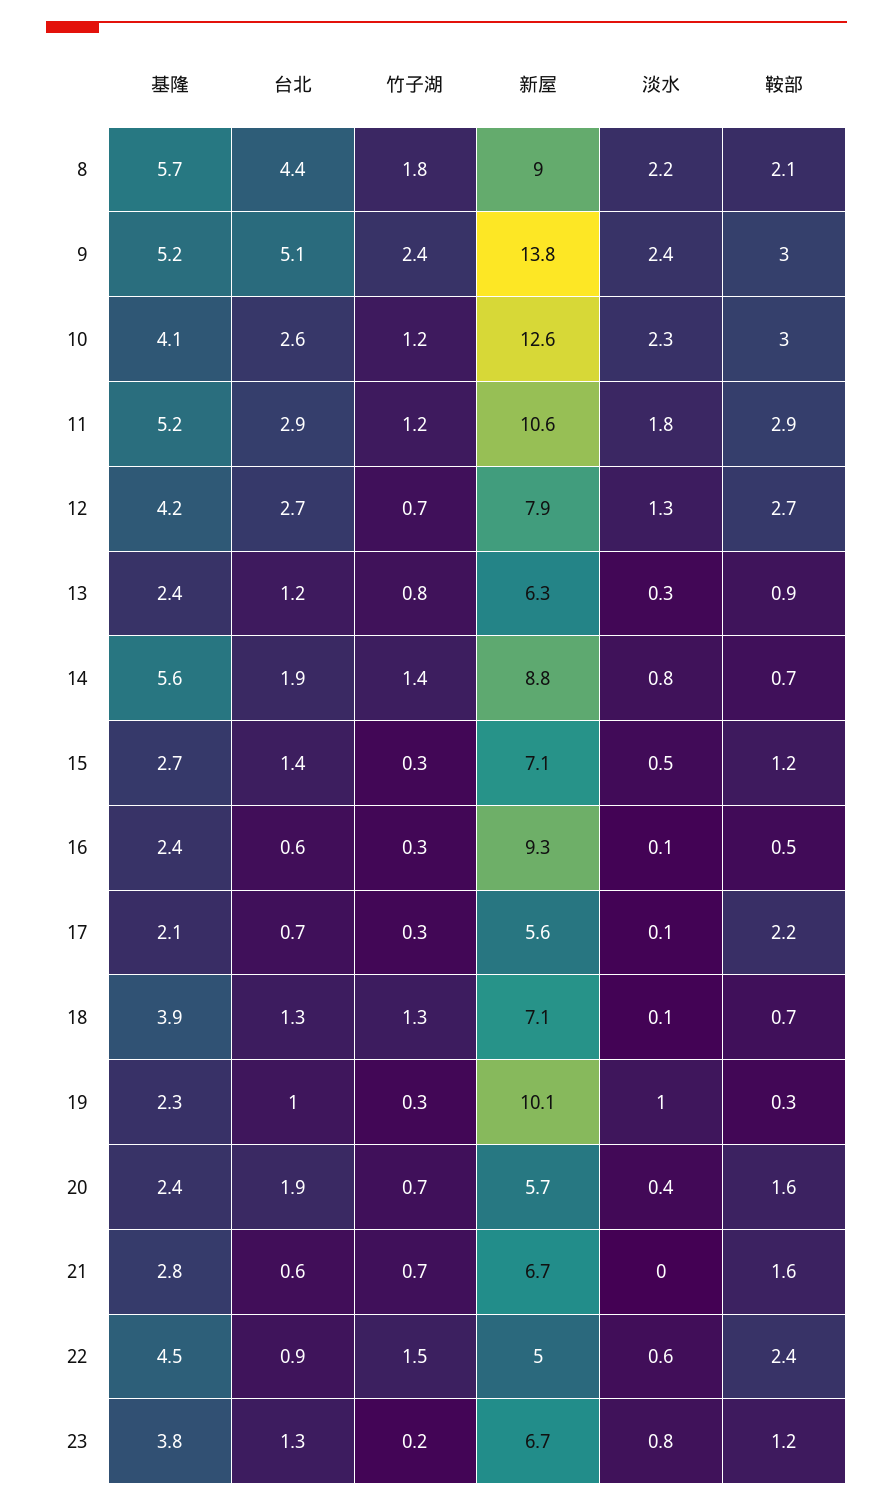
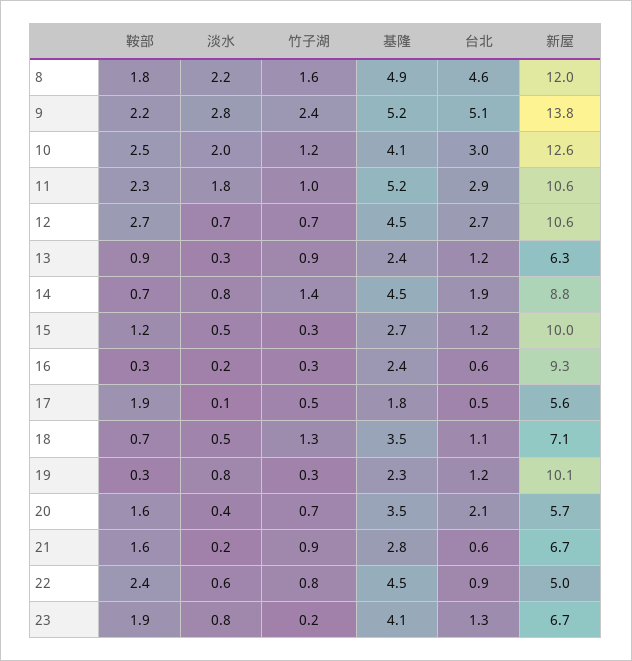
基隆, 8: 5.7 -> 4.9
台北, 8: 4.4 -> 4.6
竹子湖, 8: 1.8 -> 1.6
新屋, 8: 9 -> 12
鞍部, 8: 2.1 -> 1.8
淡水, 9: 2.4 -> 2.8
鞍部, 9: 3 -> 2.2
台北, 10: 2.6 -> 3
淡水, 10: 2.3 -> 2
鞍部, 10: 3 -> 2.5
竹子湖, 11: 1.2 -> 1
鞍部, 11: 2.9 -> 2.3
基隆, 12: 4.2 -> 4.5
新屋, 12: 7.9 -> 10.6
淡水, 12: 1.3 -> 0.7
竹子湖, 13: 0.8 -> 0.9
基隆, 14: 5.6 -> 4.5
台北, 15: 1.4 -> 1.2
新屋, 15: 7.1 -> 10
淡水, 16: 0.1 -> 0.2
鞍部, 16: 0.5 -> 0.3
基隆, 17: 2.1 -> 1.8
台北, 17: 0.7 -> 0.5
竹子湖, 17: 0.3 -> 0.5
鞍部, 17: 2.2 -> 1.9
基隆, 18: 3.9 -> 3.5
台北, 18: 1.3 -> 1.1
淡水, 18: 0.1 -> 0.5
台北, 19: 1 -> 1.2
淡水, 19: 1 -> 0.8
基隆, 20: 2.4 -> 3.5
台北, 20: 1.9 -> 2.1
竹子湖, 21: 0.7 -> 0.9
淡水, 21: 0 -> 0.2
竹子湖, 22: 1.5 -> 0.8
基隆, 23: 3.8 -> 4.1
鞍部, 23: 1.2 -> 1.9

